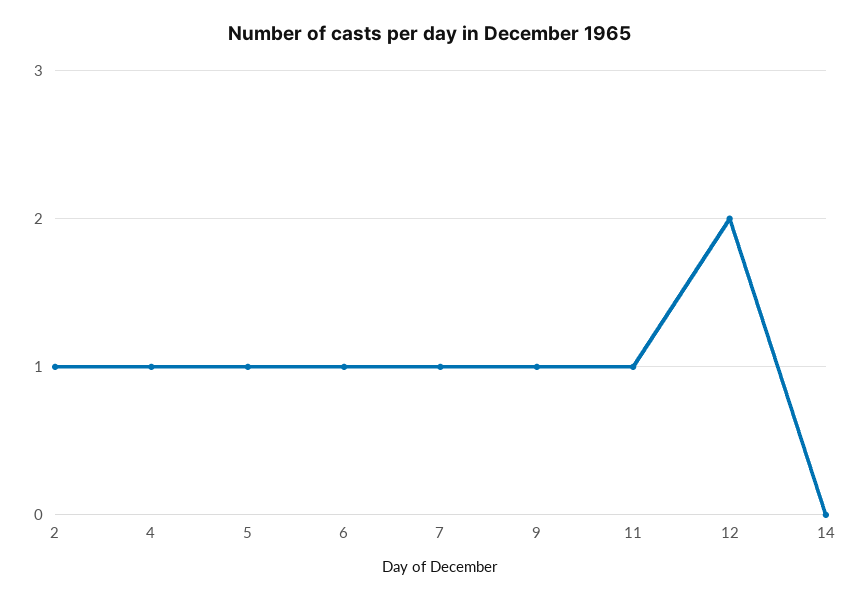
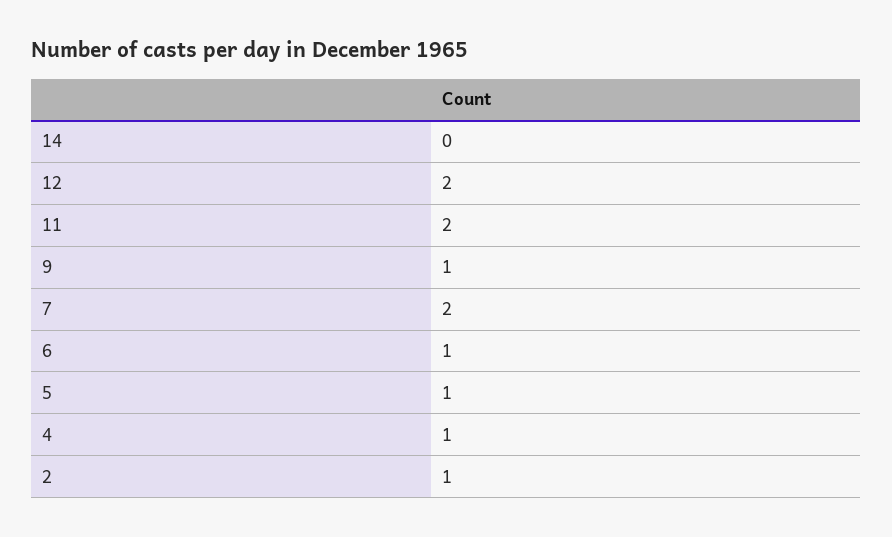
7: 1 -> 2
11: 1 -> 2

